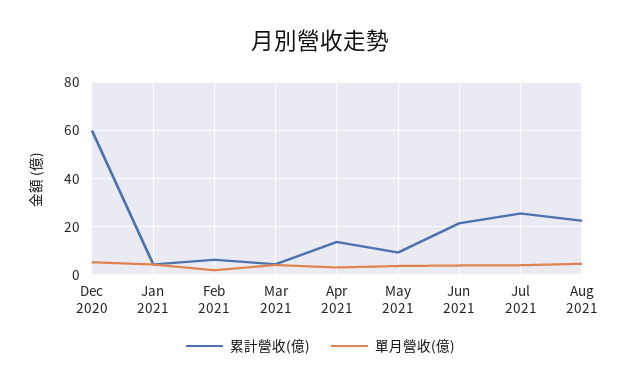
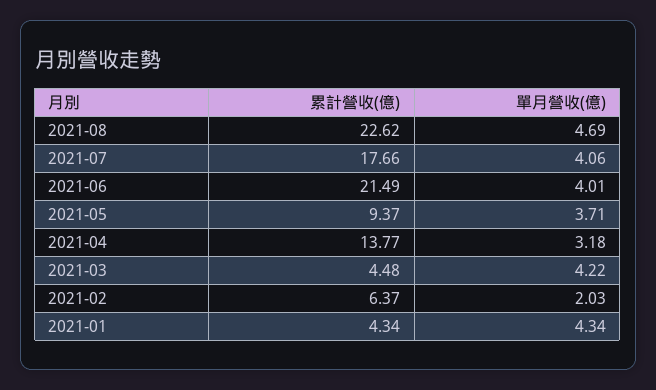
累計營收(億), Dec 2020: 60 -> none
單月營收(億), Dec 2020: 5 -> none
累計營收(億), Jul 2021: 25 -> 17.66

